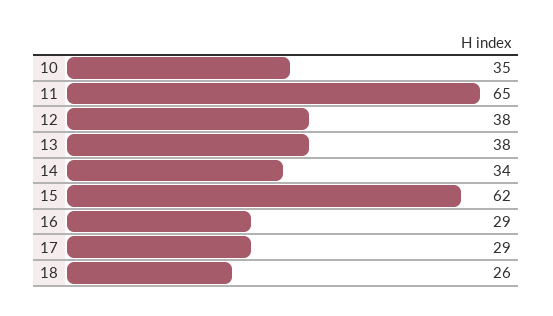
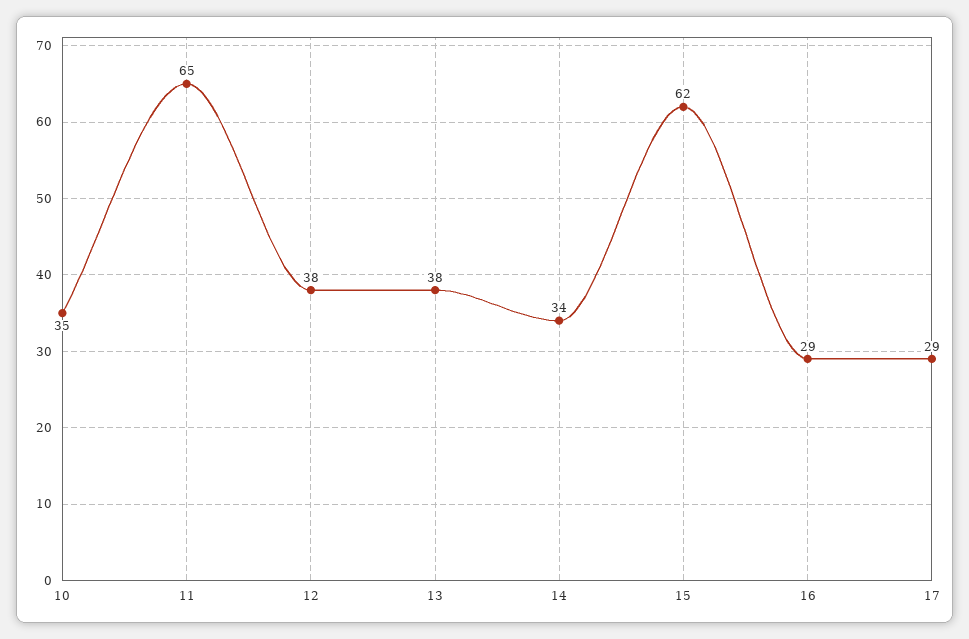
18: 26 -> none

